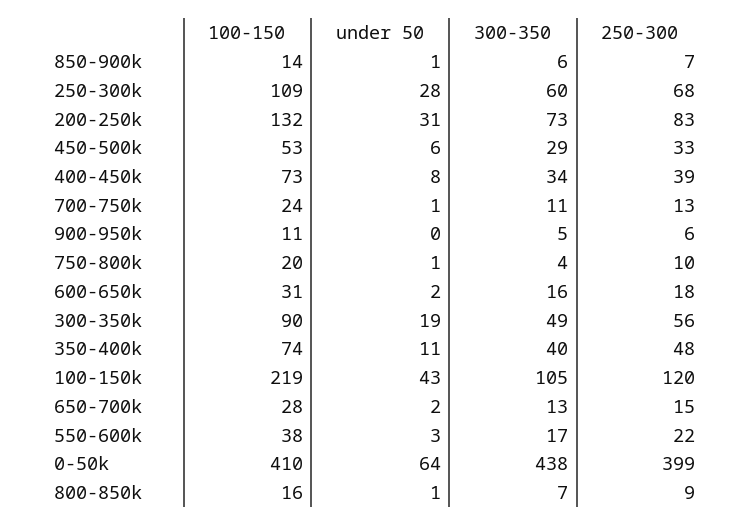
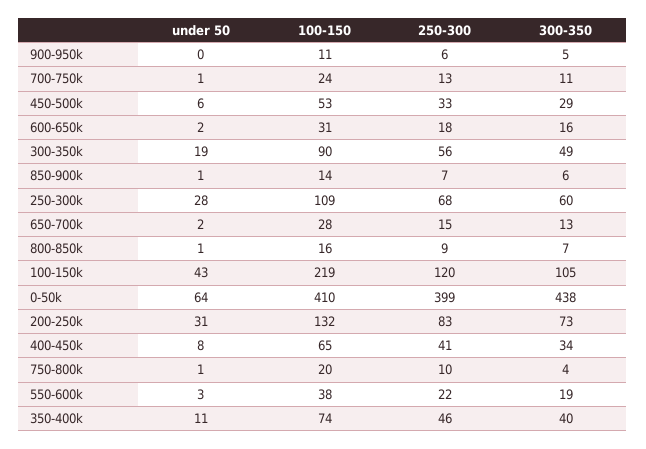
100-150, 400-450k: 73 -> 65
250-300, 400-450k: 39 -> 41
250-300, 350-400k: 48 -> 46
300-350, 550-600k: 17 -> 19

